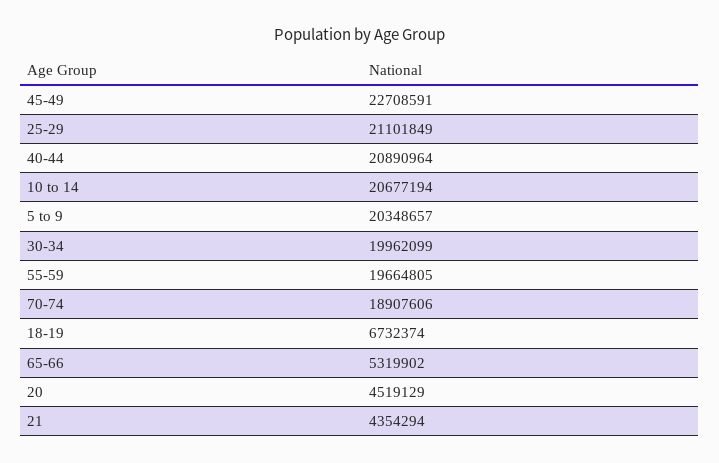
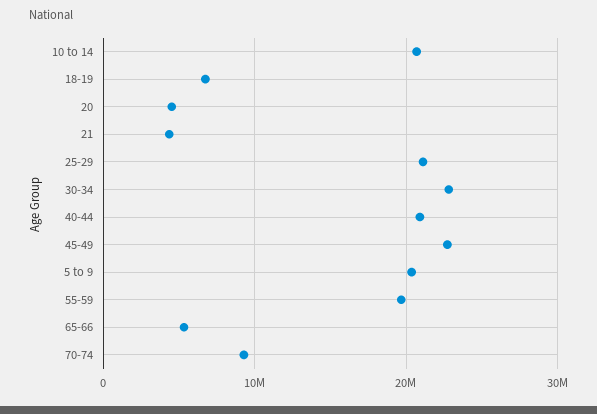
30-34: 19962099 -> 23000000
70-74: 18907606 -> 9000000

